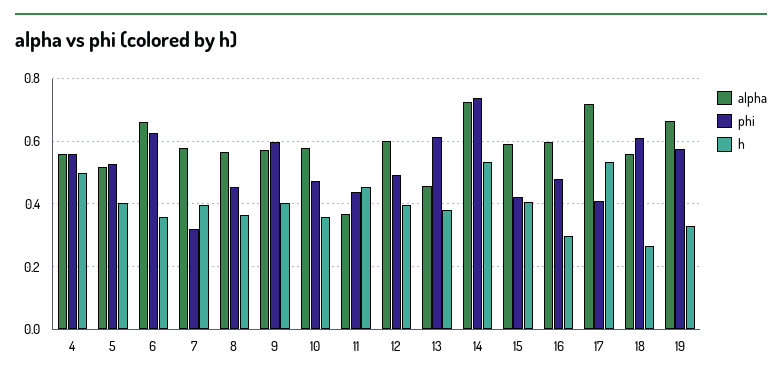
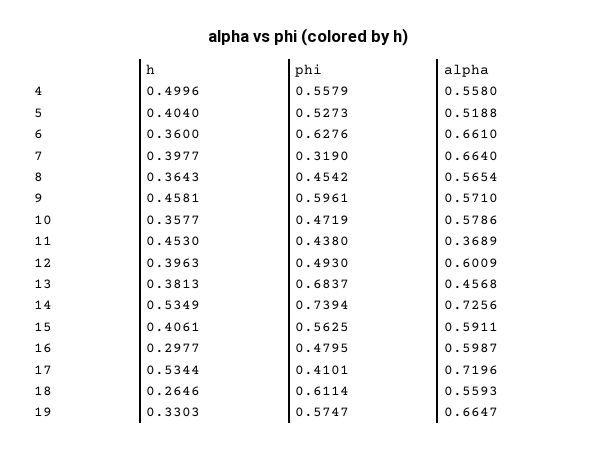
alpha, 7: 0.58 -> 0.664
h, 9: 0.4 -> 0.4581
phi, 13: 0.62 -> 0.6837
phi, 15: 0.42 -> 0.5625

